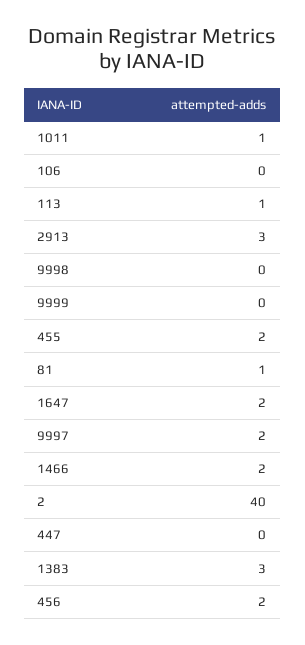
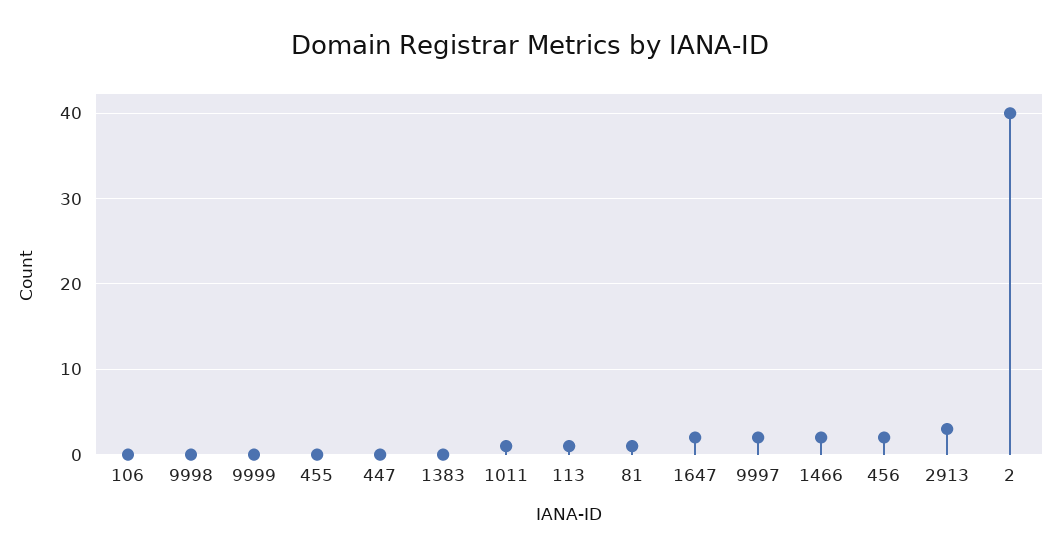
455: 2 -> 0
1383: 3 -> 0

